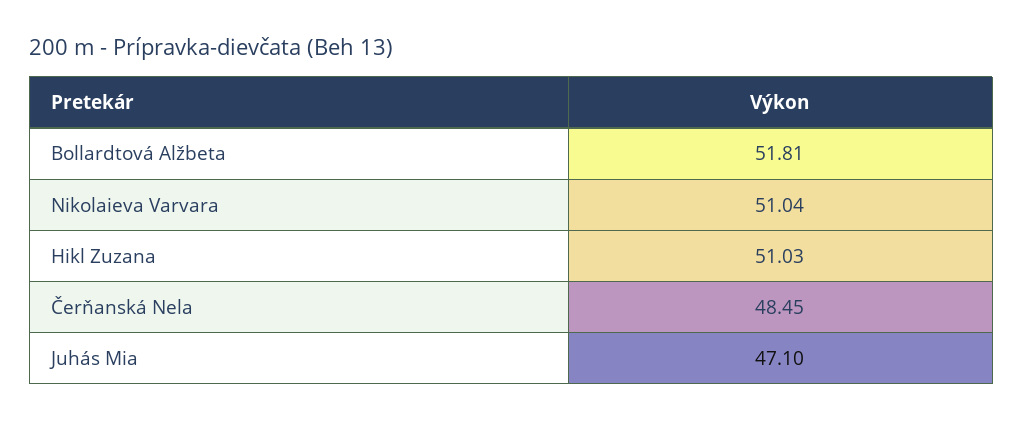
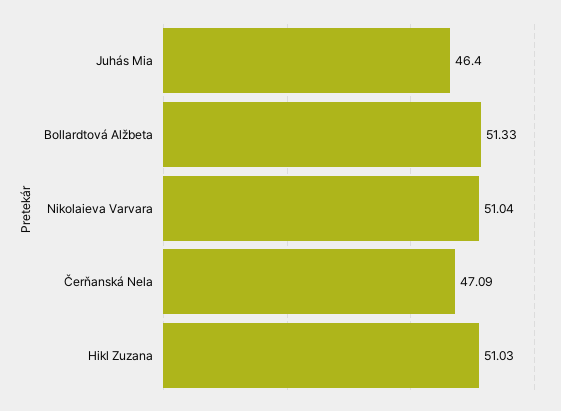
Bollardtová Alžbeta: 51.81 -> 51.33
Čerňanská Nela: 48.45 -> 47.09
Juhás Mia: 47.1 -> 46.4

